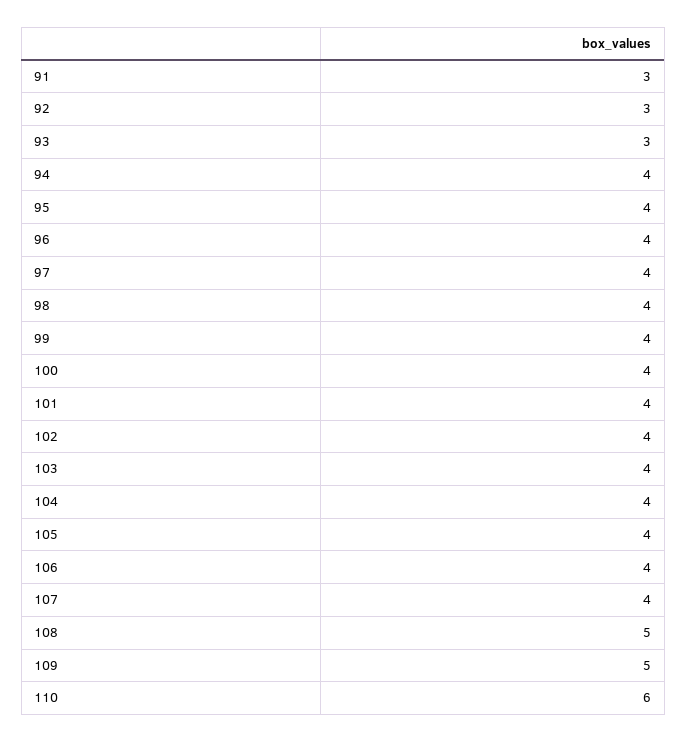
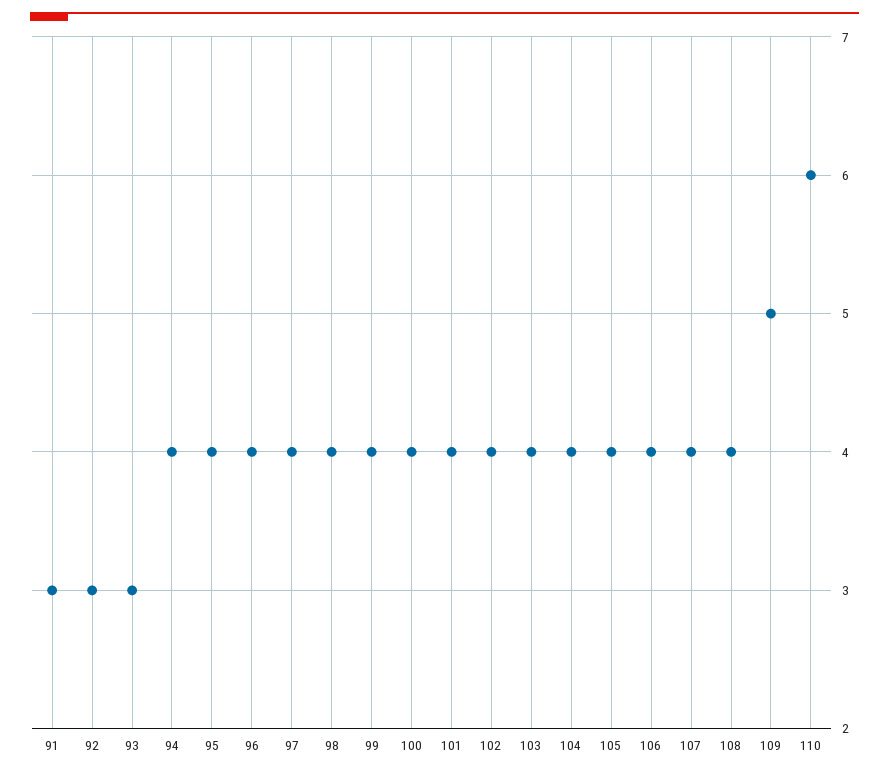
108: 5 -> 4

